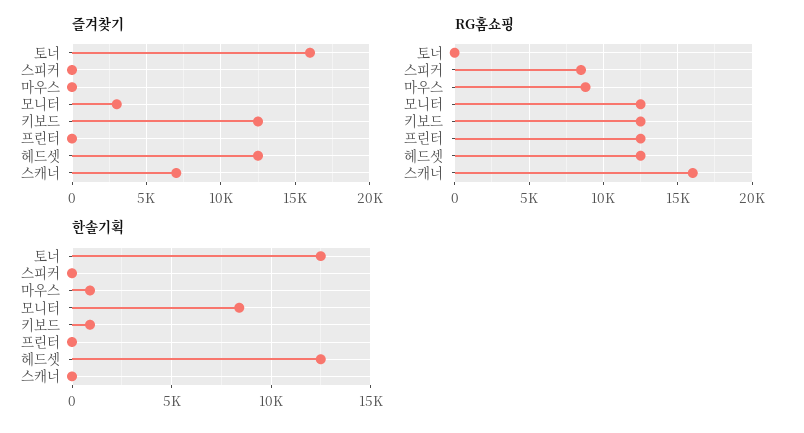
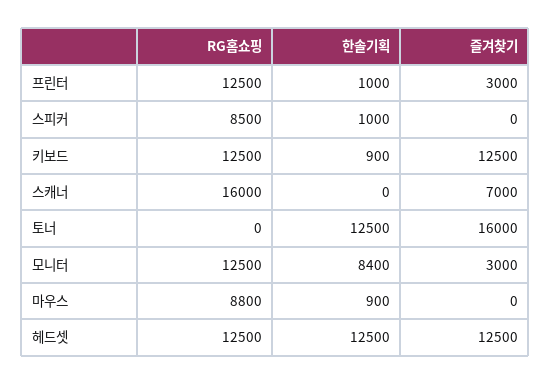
즐겨찾기, 프린터: 0 -> 3000
한솔기획, 스피커: 0 -> 1000
한솔기획, 프린터: 0 -> 1000

